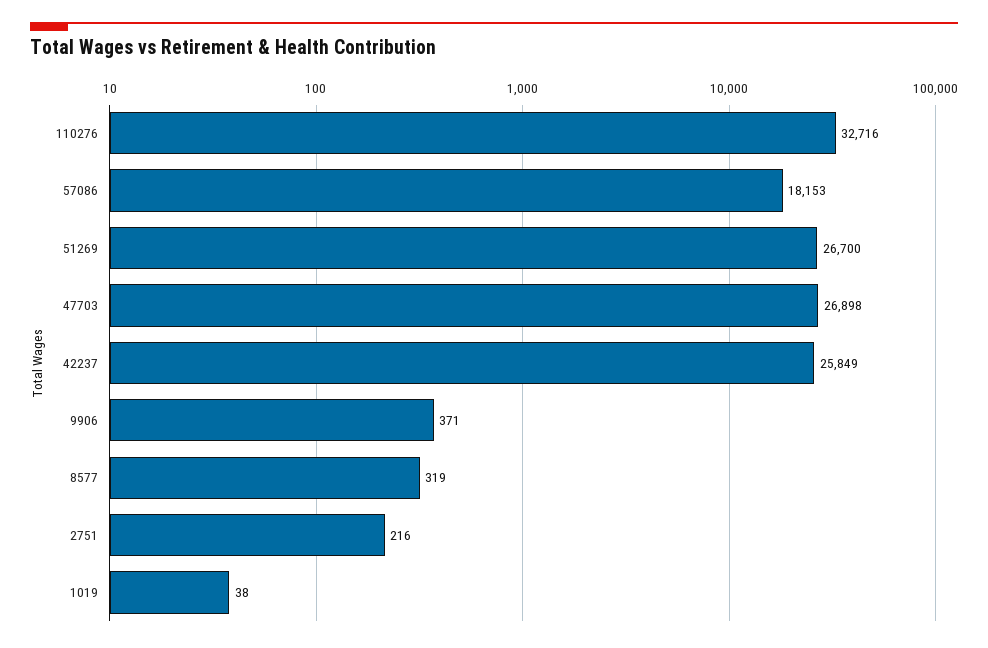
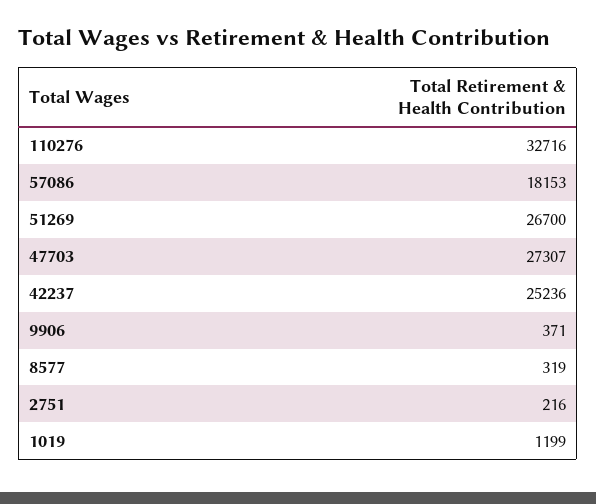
47703: 26898 -> 27307
42237: 25849 -> 25236
1019: 38 -> 1199

